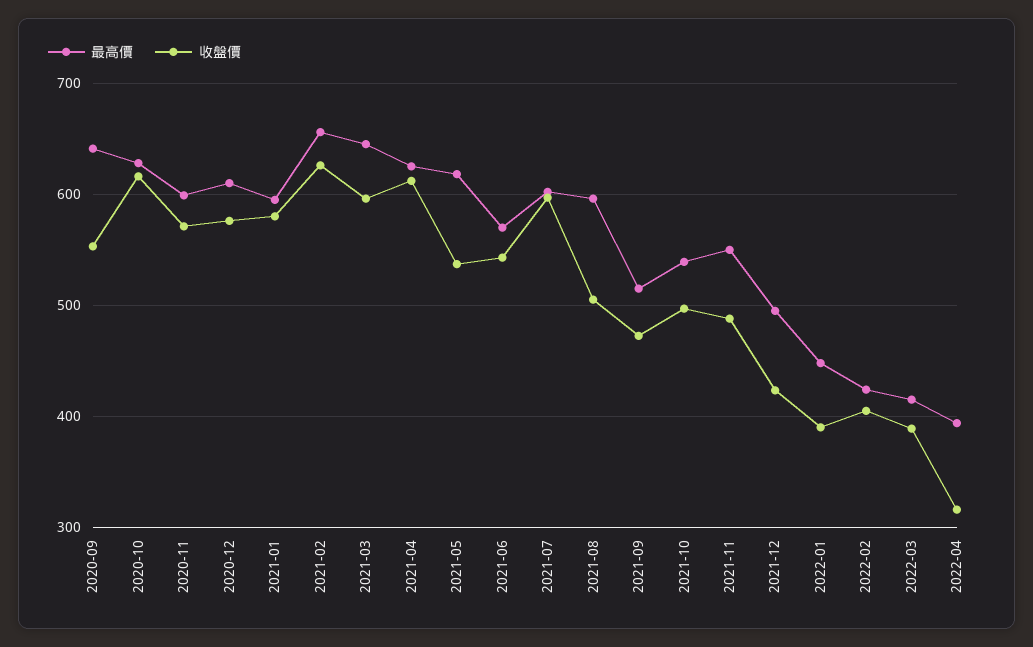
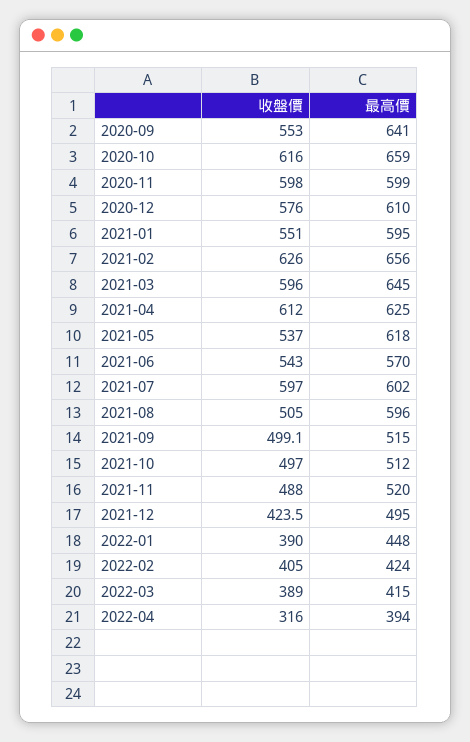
最高價, 2020-10: 630 -> 659
收盤價, 2020-11: 570 -> 598
收盤價, 2021-01: 580 -> 551
收盤價, 2021-09: 470 -> 499.1
最高價, 2021-10: 540 -> 512
最高價, 2021-11: 550 -> 520

